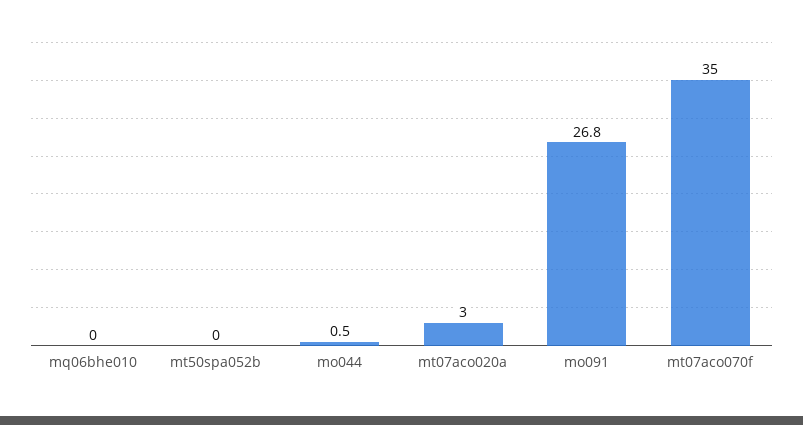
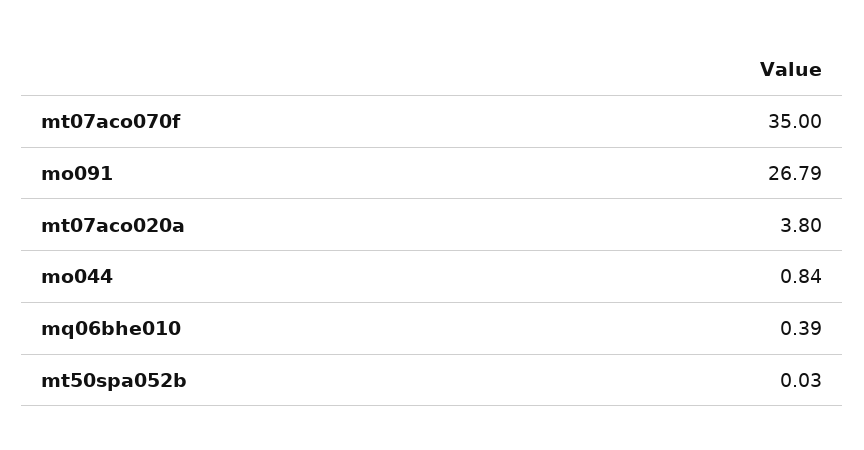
mq06bhe010: 0 -> 0.39
mo044: 0.5 -> 0.84
mt07aco020a: 3 -> 3.8

